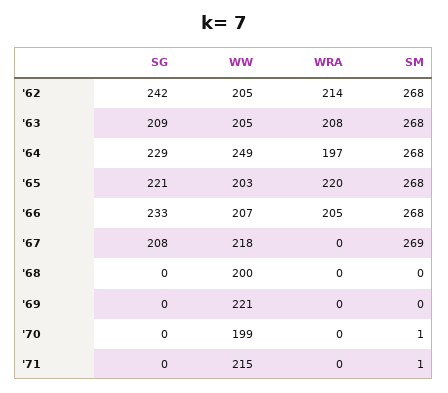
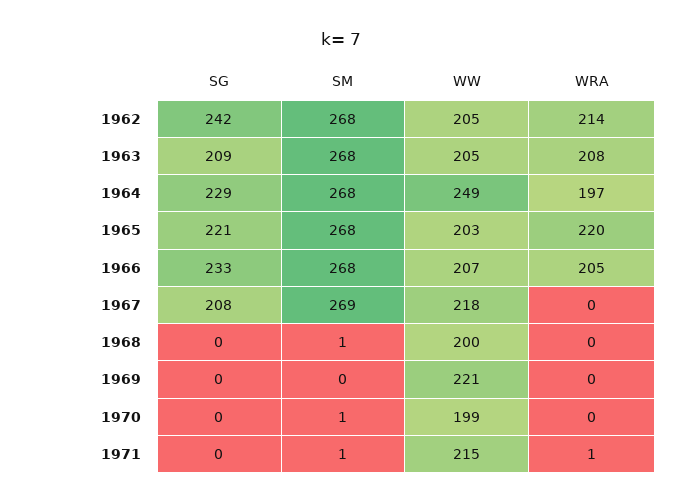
SM, '68: 0 -> 1
WRA, '71: 0 -> 1

